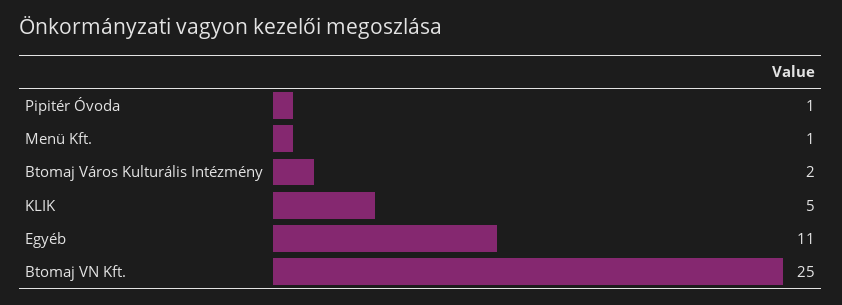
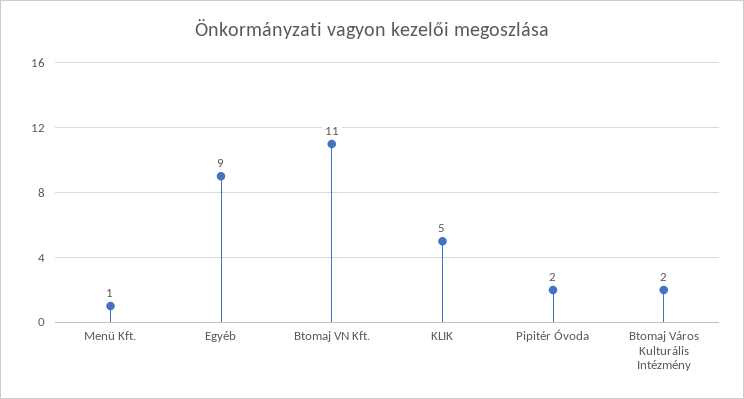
Pipitér Óvoda: 1 -> 2
Egyéb: 11 -> 9
Btomaj VN Kft.: 25 -> 11

